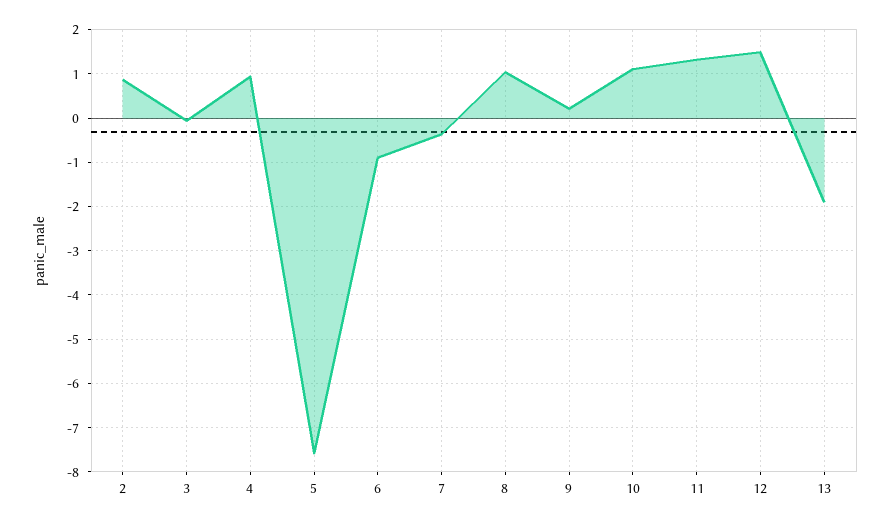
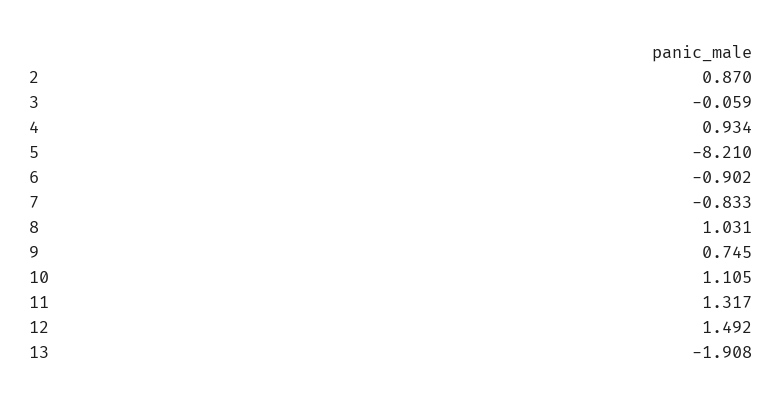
5: -7.6 -> -8.21
7: -0.4 -> -0.833
9: 0.2 -> 0.745

